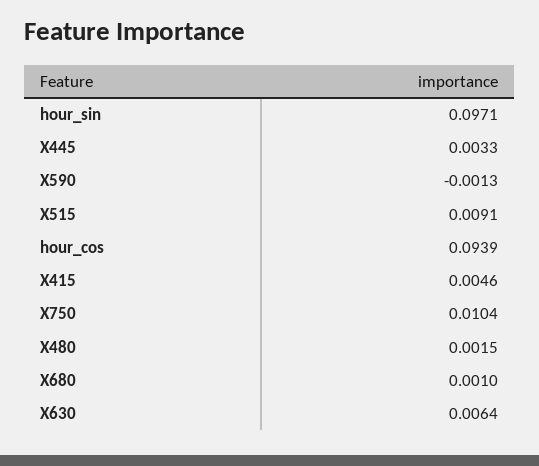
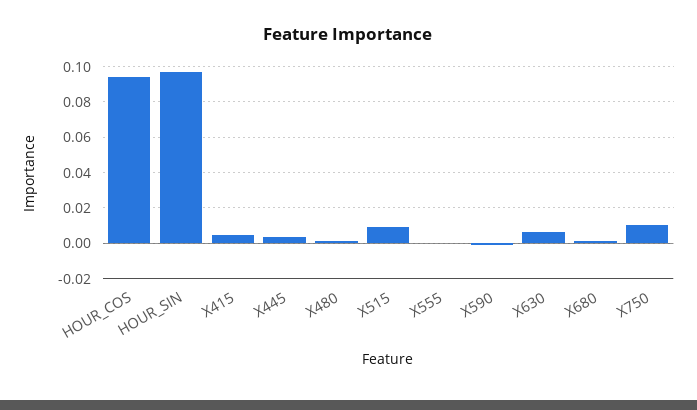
X555: none -> 0

